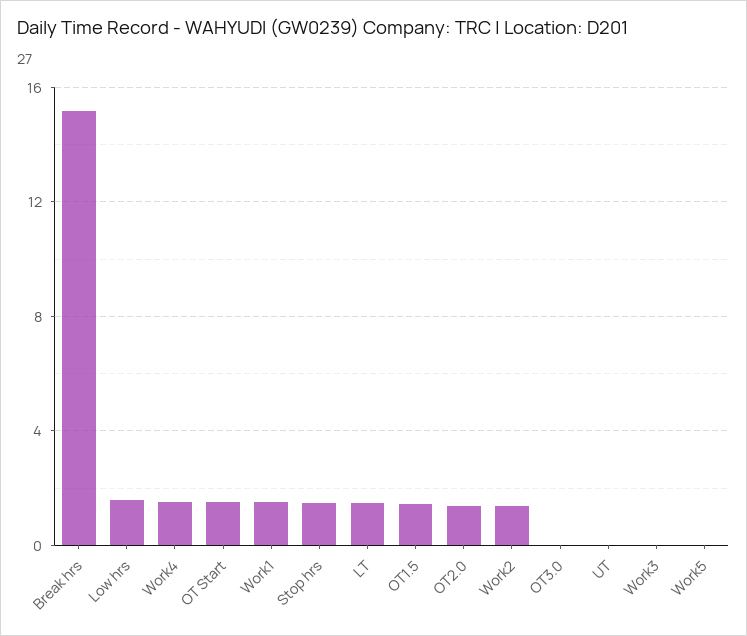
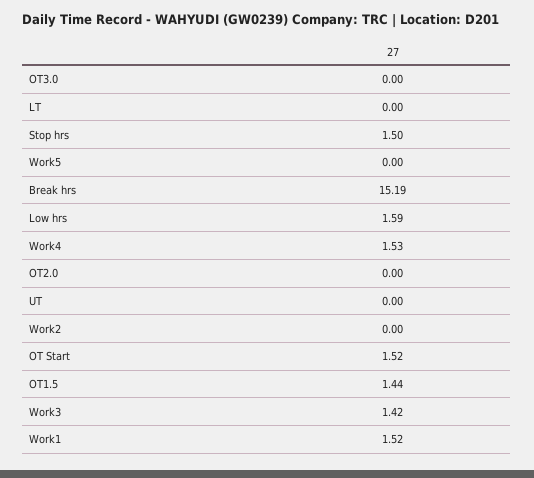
LT: 1.5 -> 0
OT2.0: 1.5 -> 0
Work2: 1.5 -> 0
Work3: 0 -> 1.42

